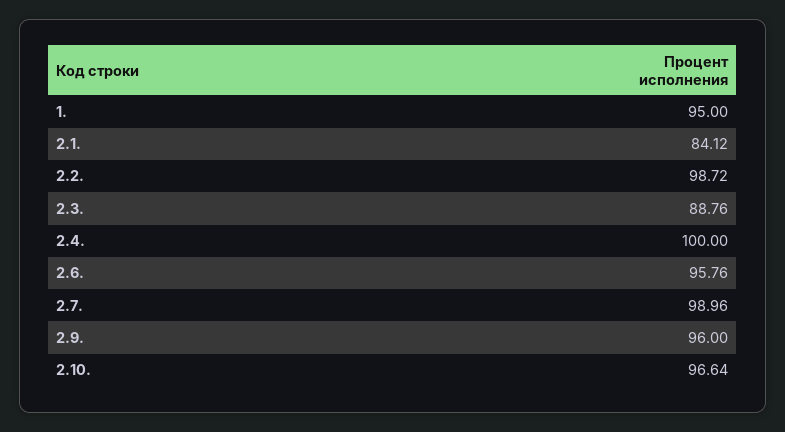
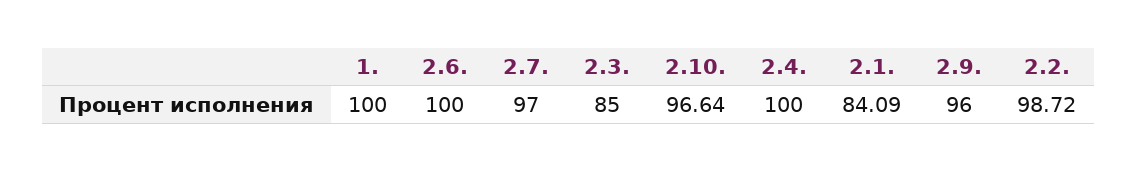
1.: 95 -> 100
2.1.: 84.12 -> 84.09
2.3.: 88.76 -> 85
2.6.: 95.76 -> 100
2.7.: 98.96 -> 97

